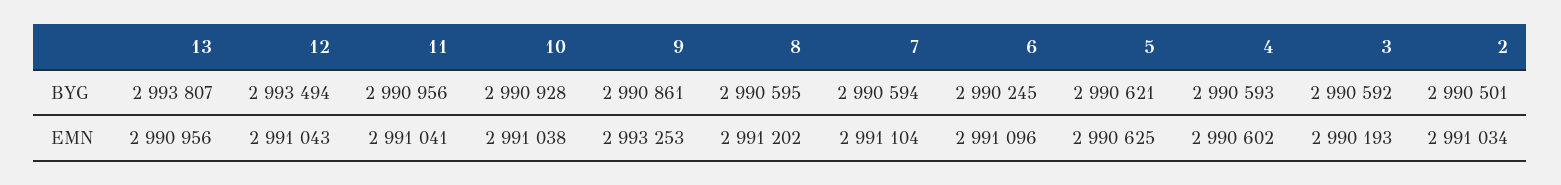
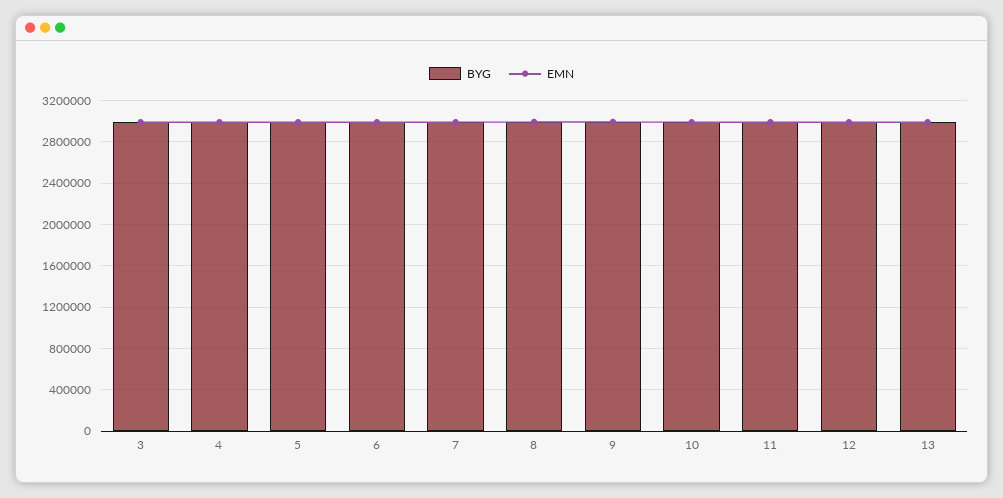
BYG, 2: 2990501 -> none
EMN, 2: 2991034 -> none

